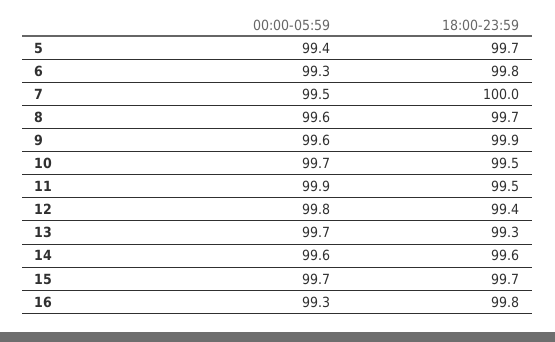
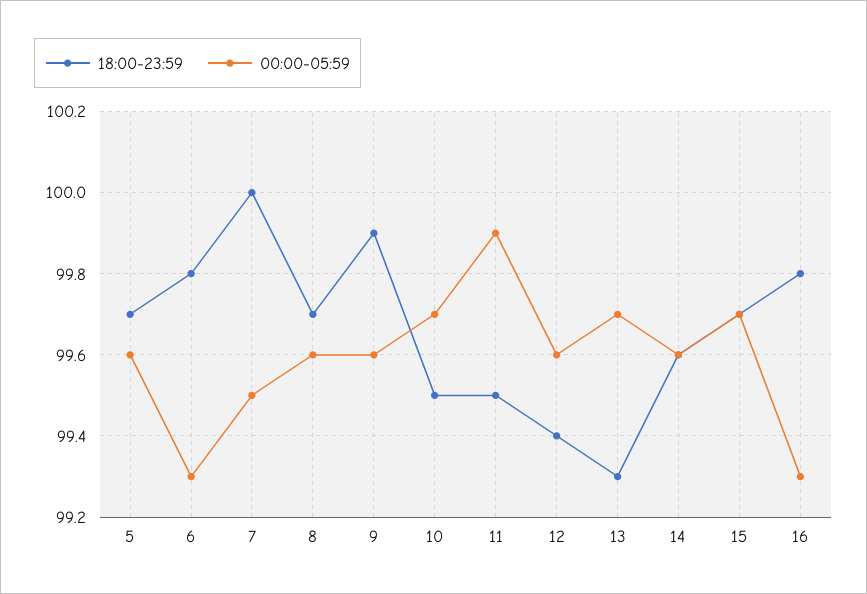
00:00-05:59, 5: 99.4 -> 99.6
00:00-05:59, 12: 99.8 -> 99.6

